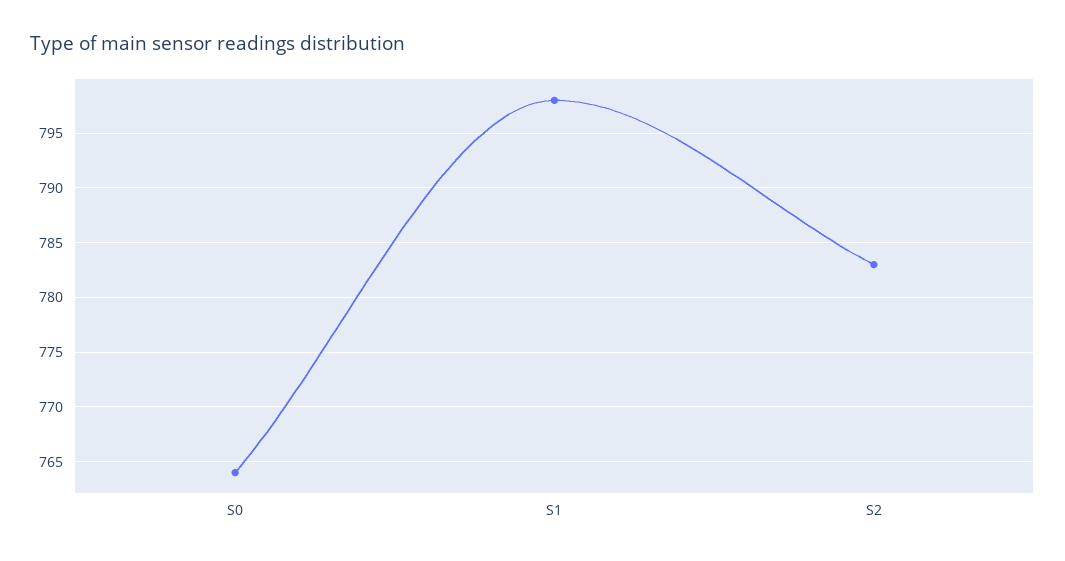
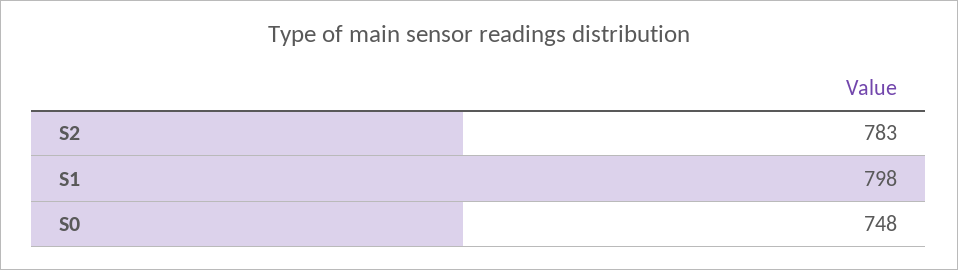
S0: 764 -> 748

